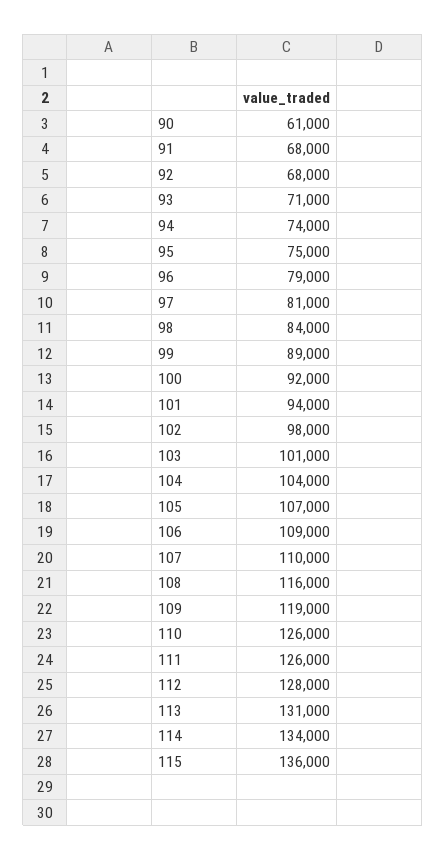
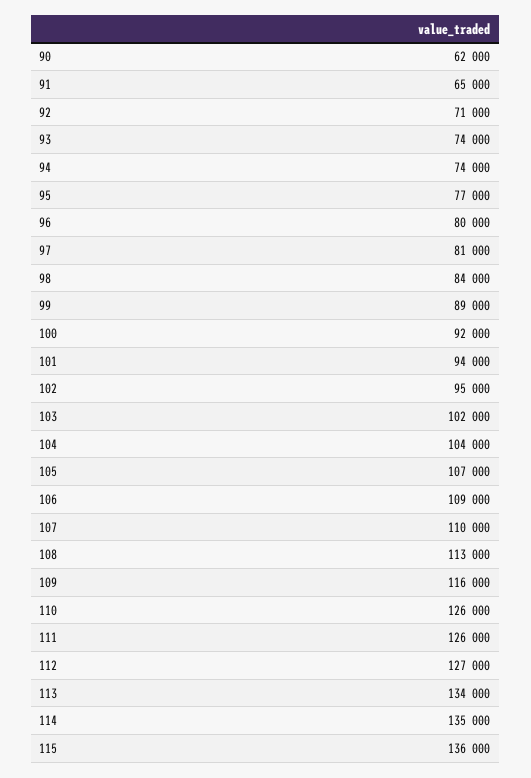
90: 61000 -> 62000
91: 68000 -> 65000
92: 68000 -> 71000
93: 71000 -> 74000
95: 75000 -> 77000
96: 79000 -> 80000
102: 98000 -> 95000
103: 101000 -> 102000
108: 116000 -> 113000
109: 119000 -> 116000
112: 128000 -> 127000
113: 131000 -> 134000
114: 134000 -> 135000

